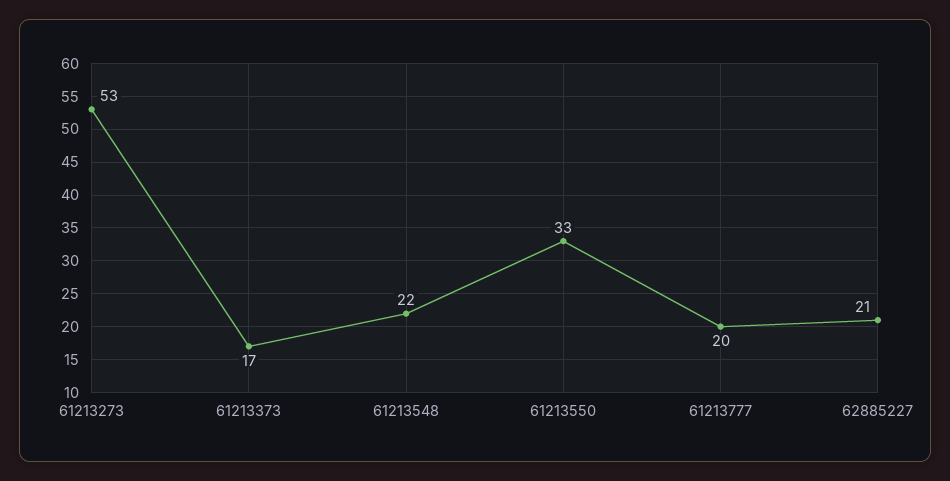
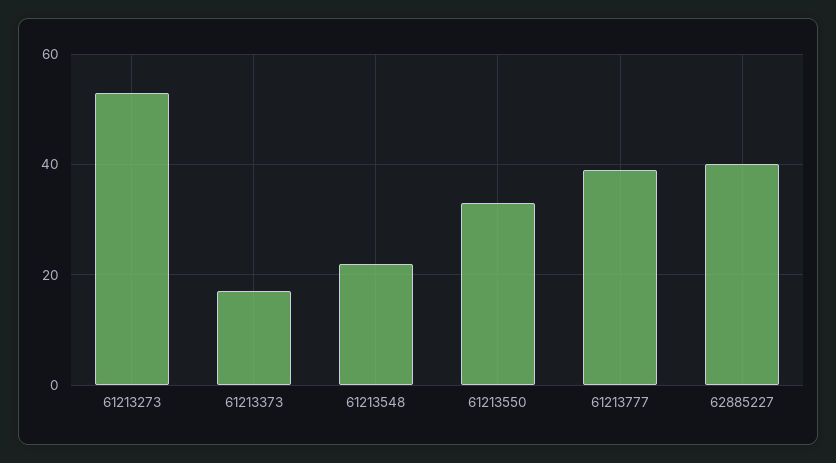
61213777: 20 -> 40
62885227: 21 -> 40

